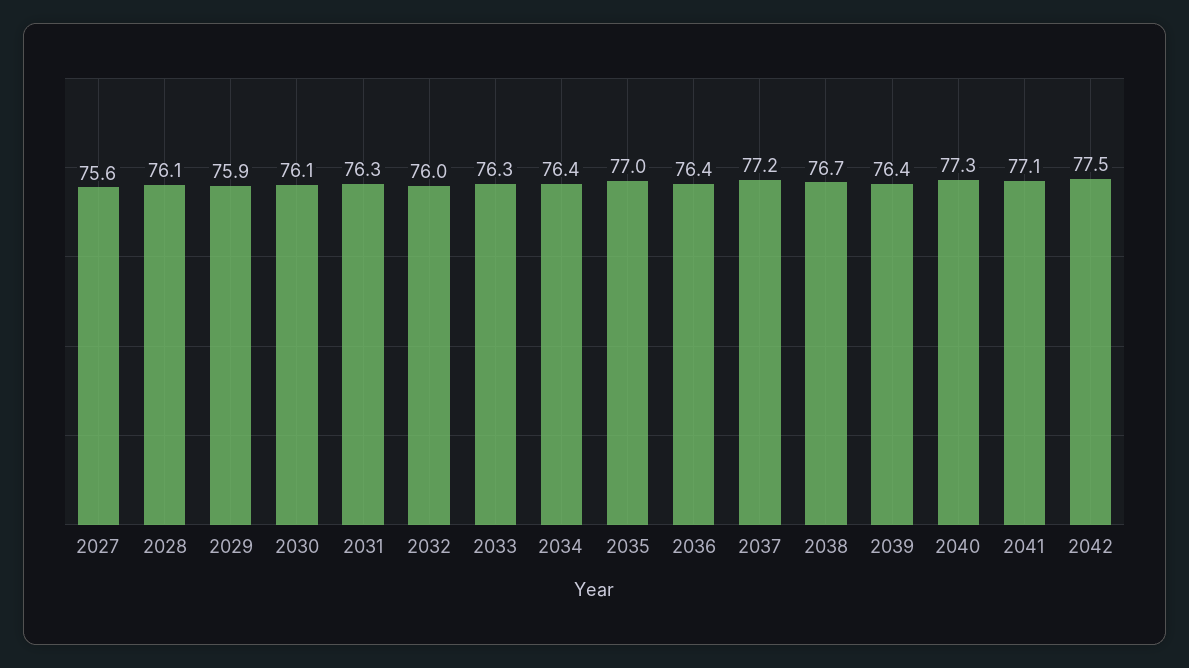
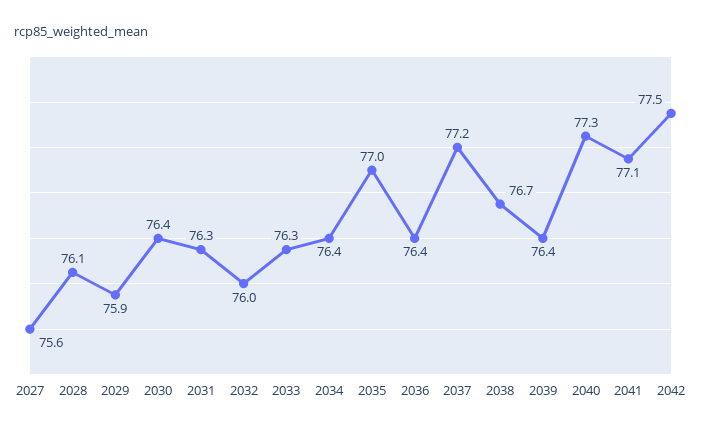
2030: 76.1 -> 76.4

